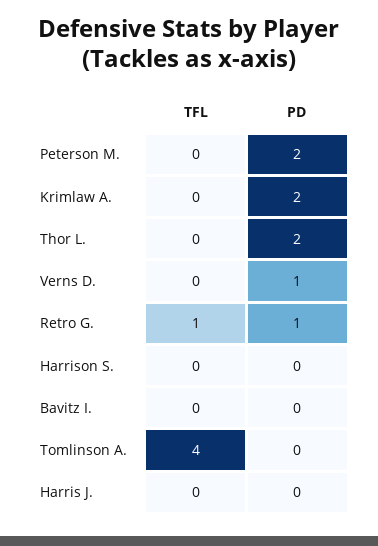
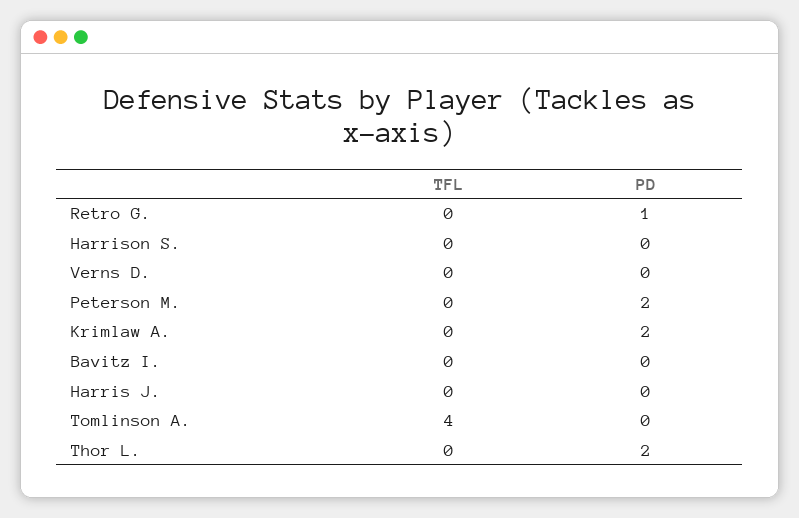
PD, Verns D.: 1 -> 0
TFL, Retro G.: 1 -> 0

